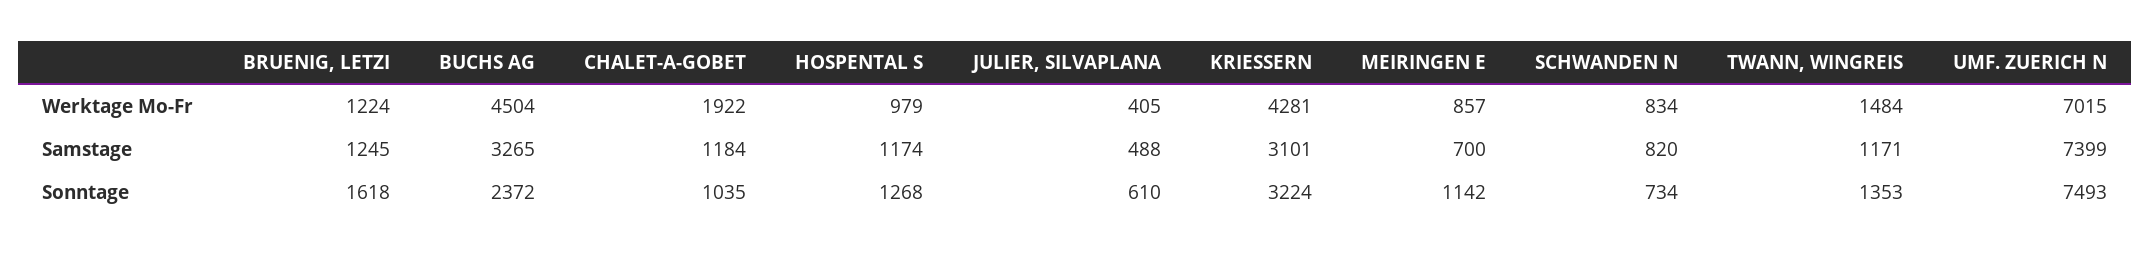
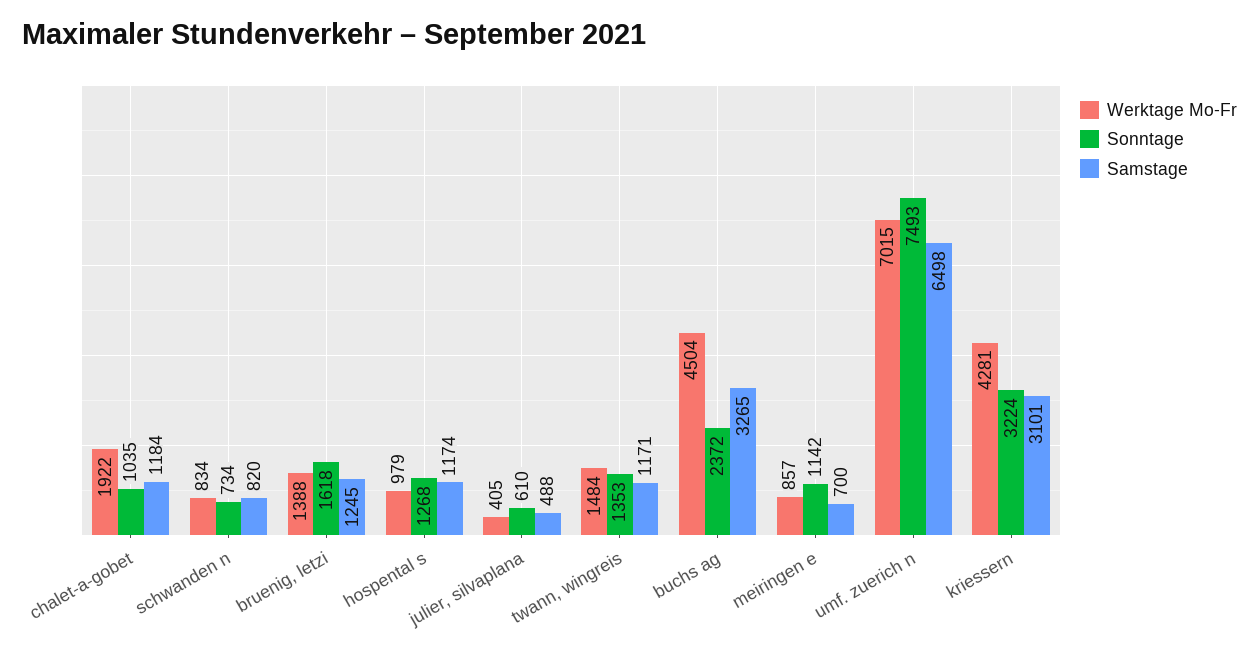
Werktage Mo-Fr, BRUENIG, LETZI: 1224 -> 1388
Samstage, UMF. ZUERICH N: 7399 -> 6498

